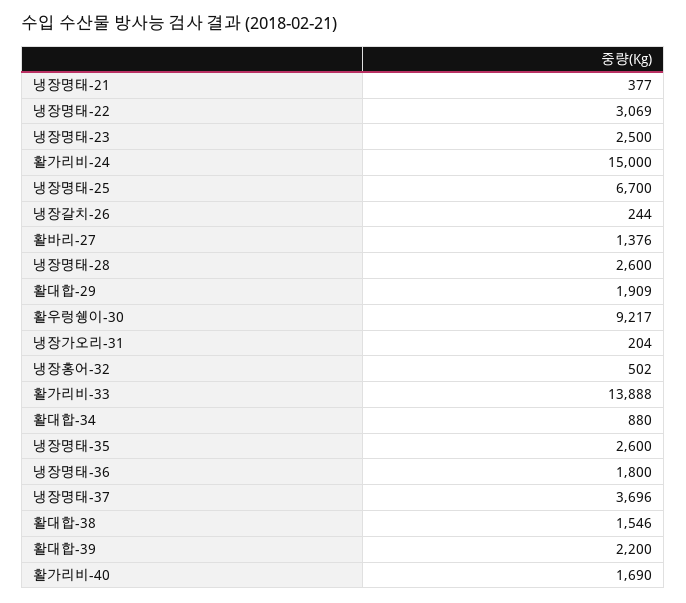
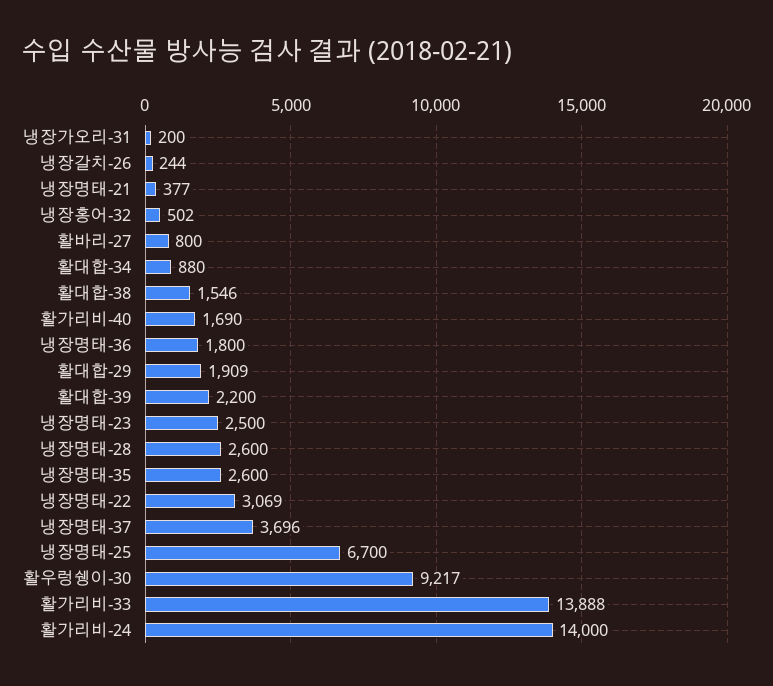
활가리비-24: 15000 -> 14000
활바리-27: 1376 -> 800
냉장가오리-31: 204 -> 200

